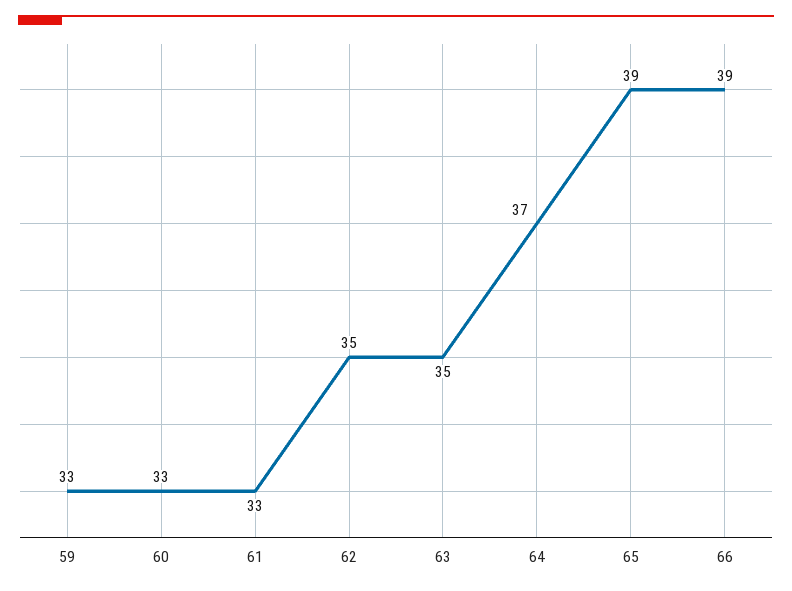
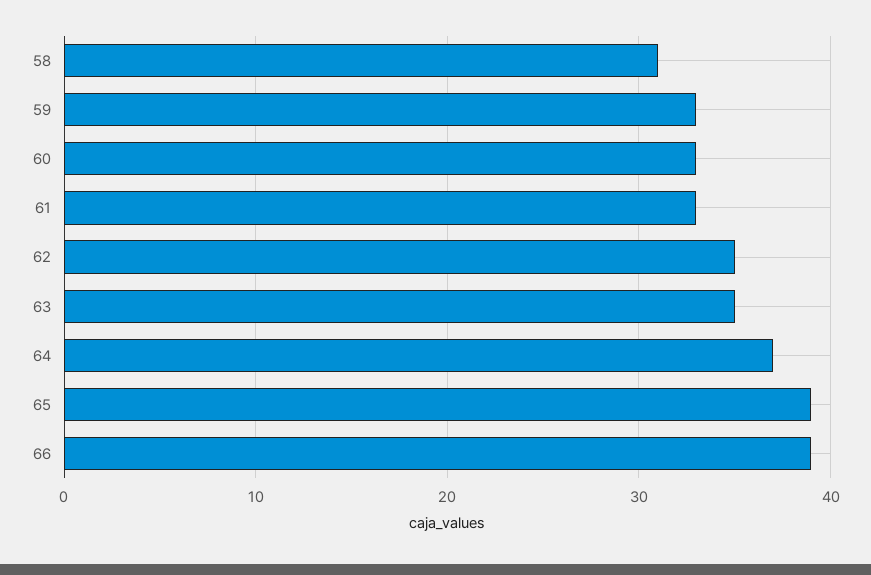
58: none -> 31

